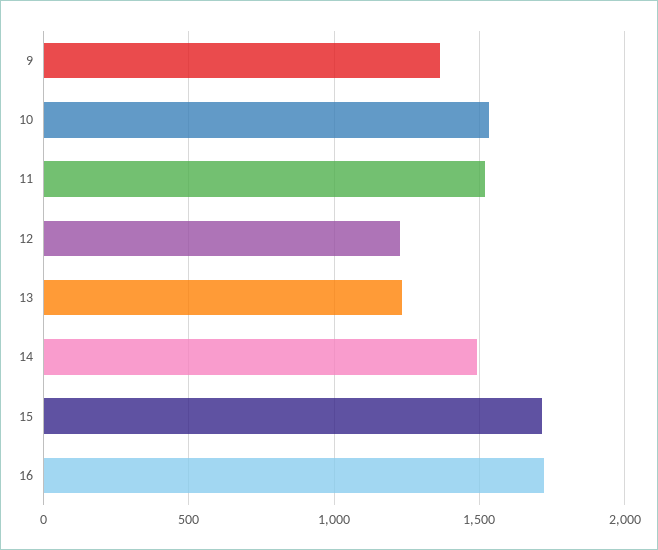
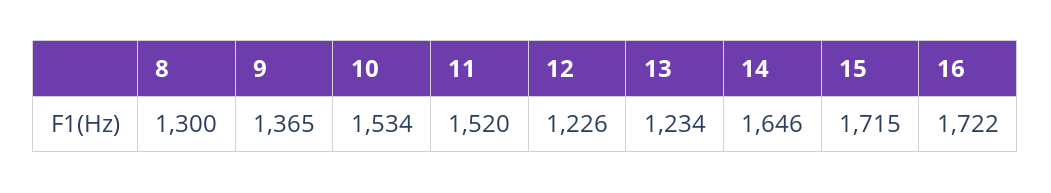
14: 1500 -> 1646
8: none -> 1300

